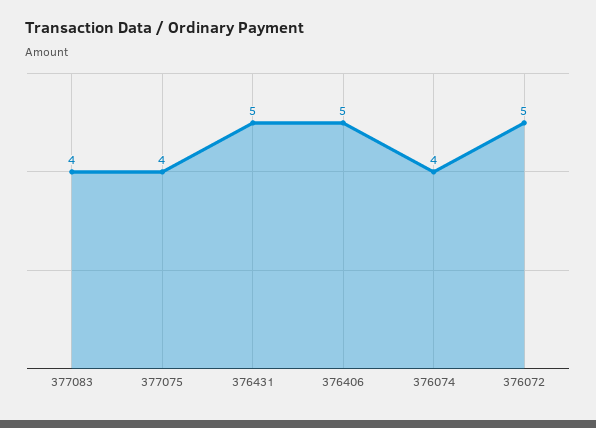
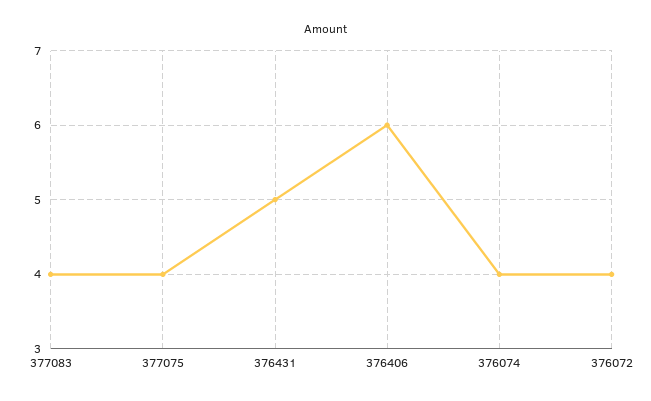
376406: 5 -> 6
376072: 5 -> 4

